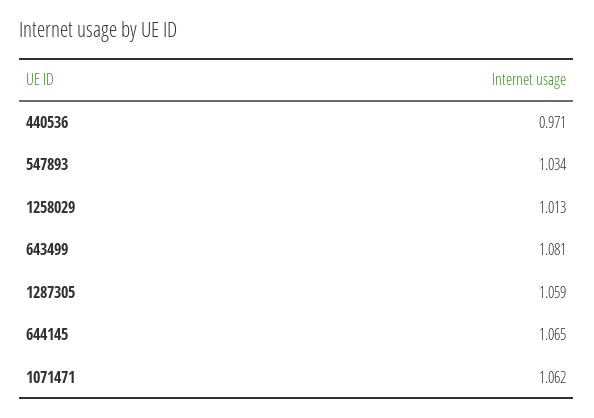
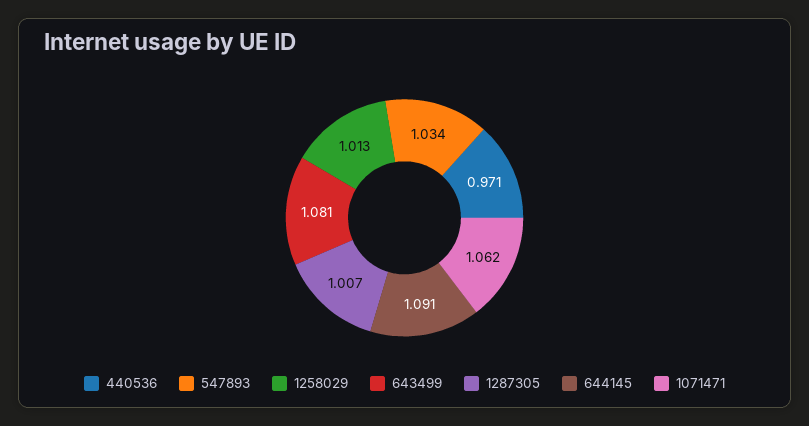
1287305: 1.059 -> 1.007
644145: 1.065 -> 1.091

